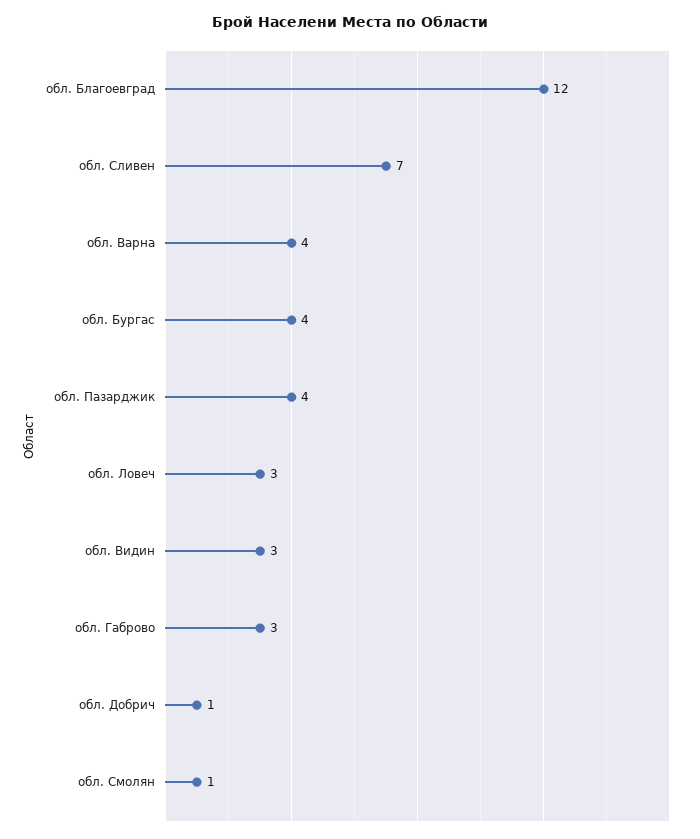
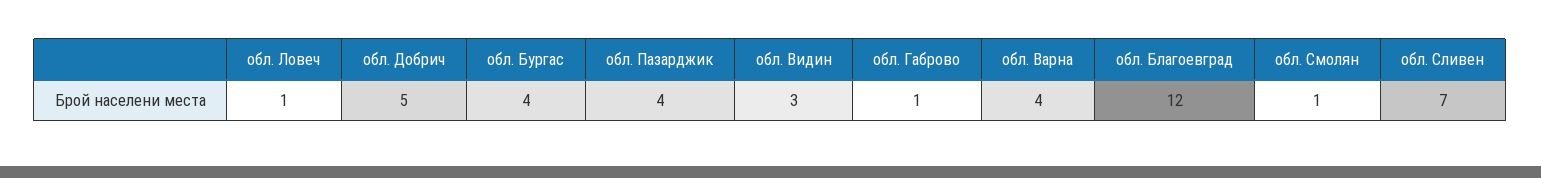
обл. Ловеч: 3 -> 1
обл. Габрово: 3 -> 1
обл. Добрич: 1 -> 5

